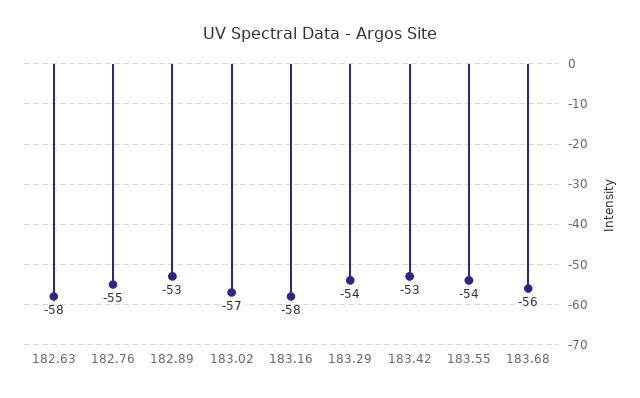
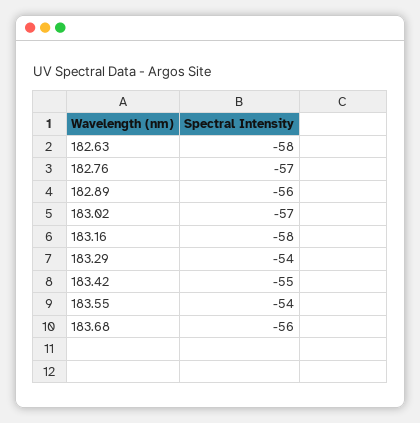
182.76: -55 -> -57
182.89: -53 -> -56
183.42: -53 -> -55

